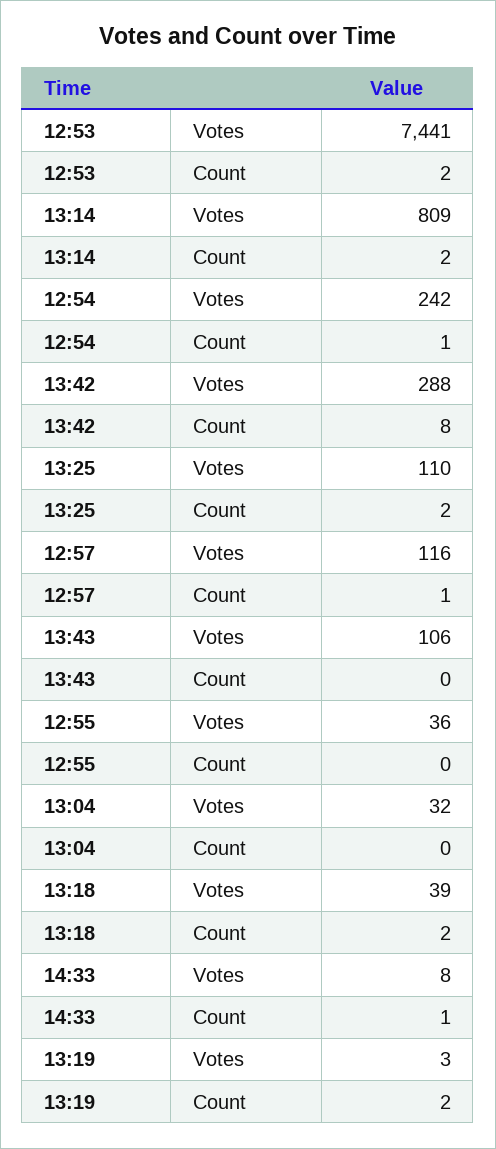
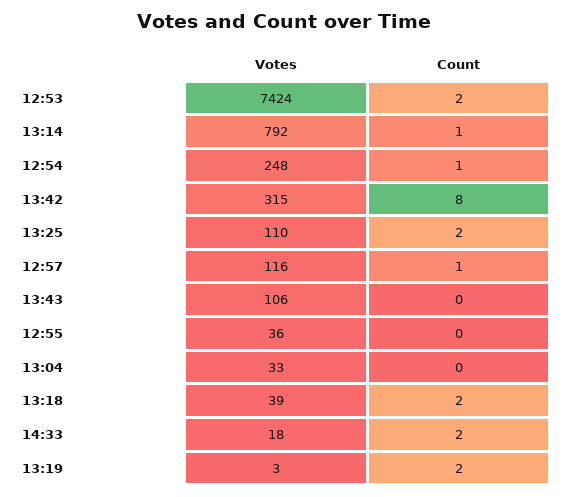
12:53, Votes: 7441 -> 7424
13:14, Votes: 809 -> 792
13:14, Count: 2 -> 1
12:54, Votes: 242 -> 248
13:42, Votes: 288 -> 315
13:04, Votes: 32 -> 33
14:33, Votes: 8 -> 18
14:33, Count: 1 -> 2

